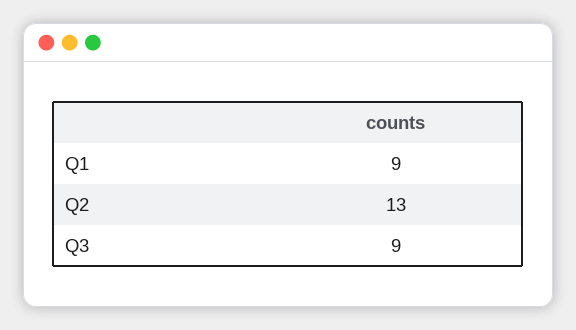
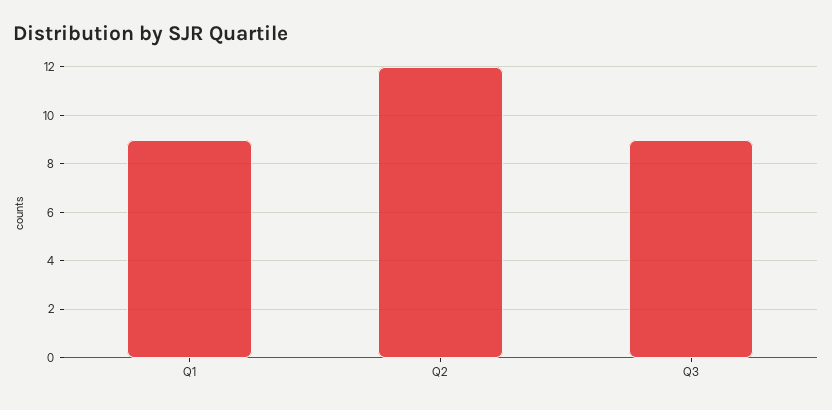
Q2: 13 -> 12

